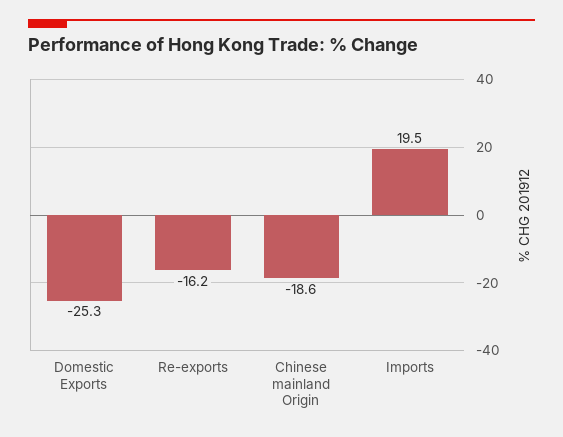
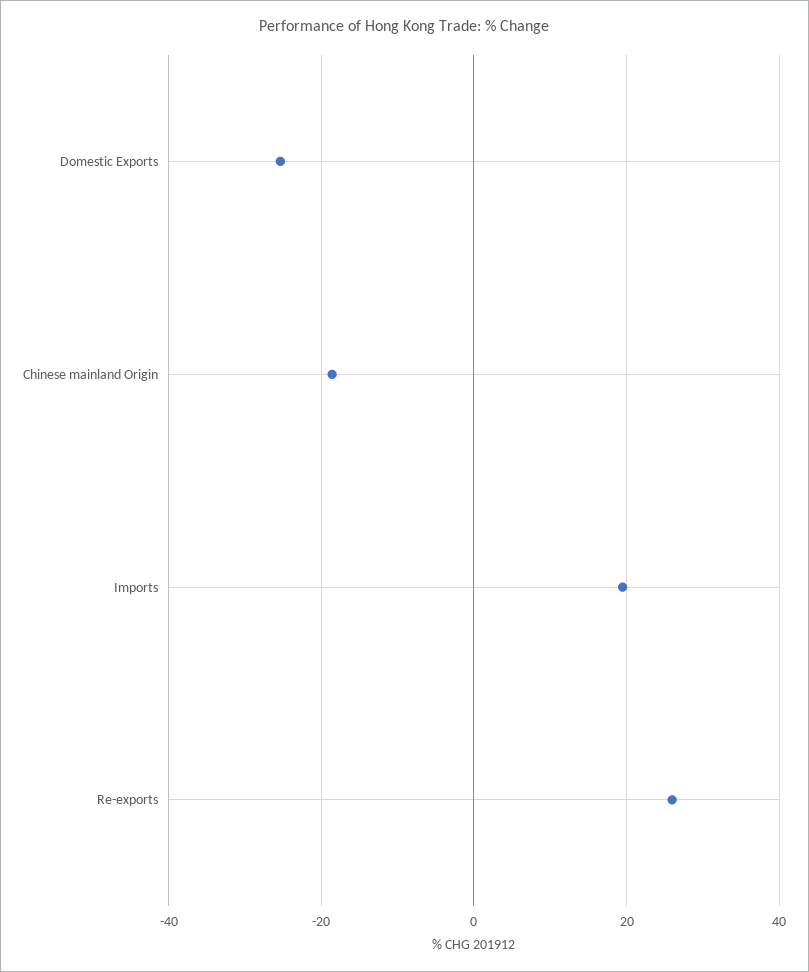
Re-exports: -16.2 -> 26

